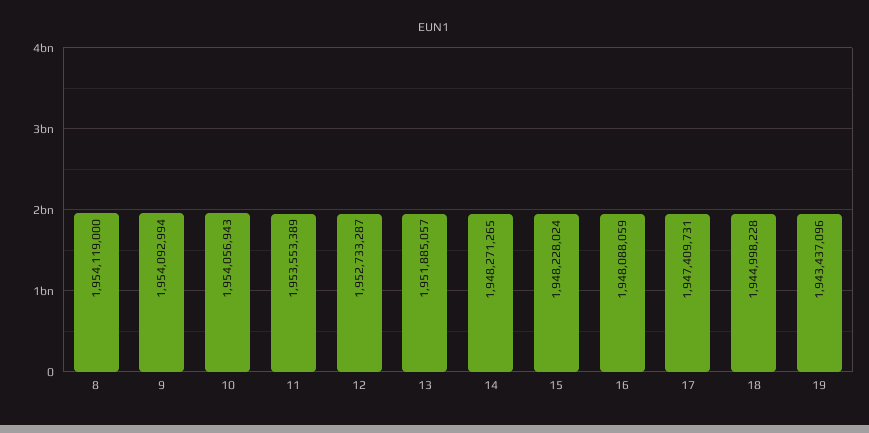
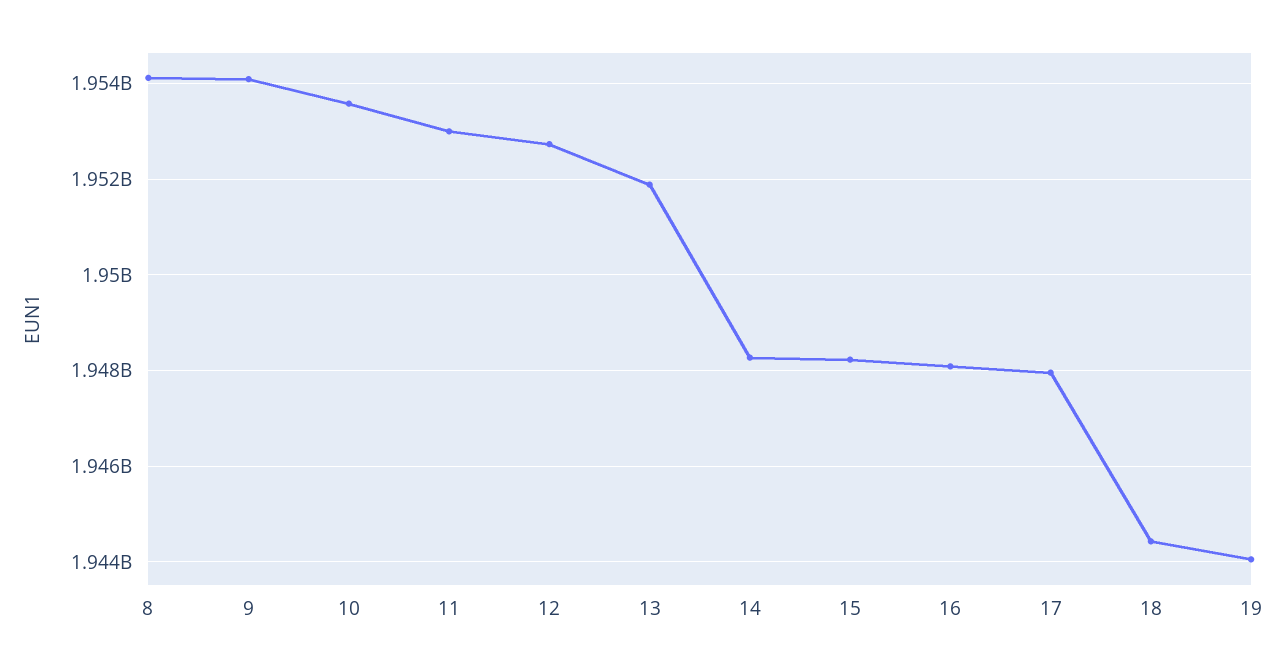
10: 1954056943 -> 1953600000
11: 1953553389 -> 1953000000
17: 1947409731 -> 1948000000
18: 1944998228 -> 1944400000
19: 1943437096 -> 1944000000

